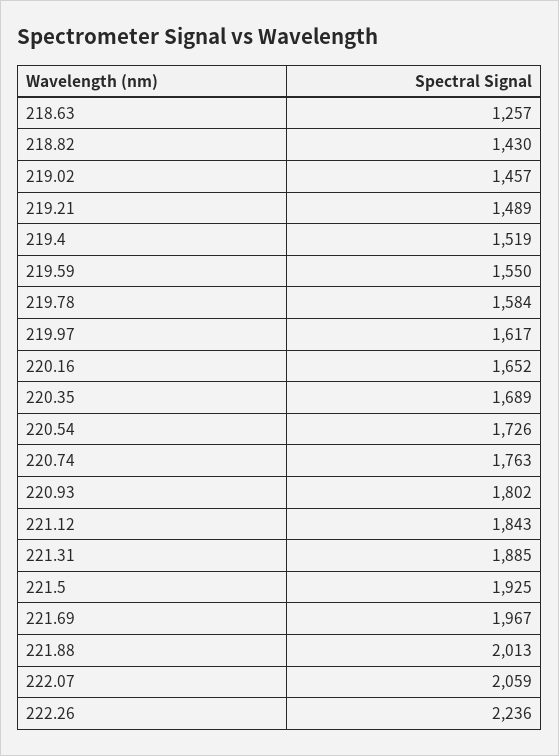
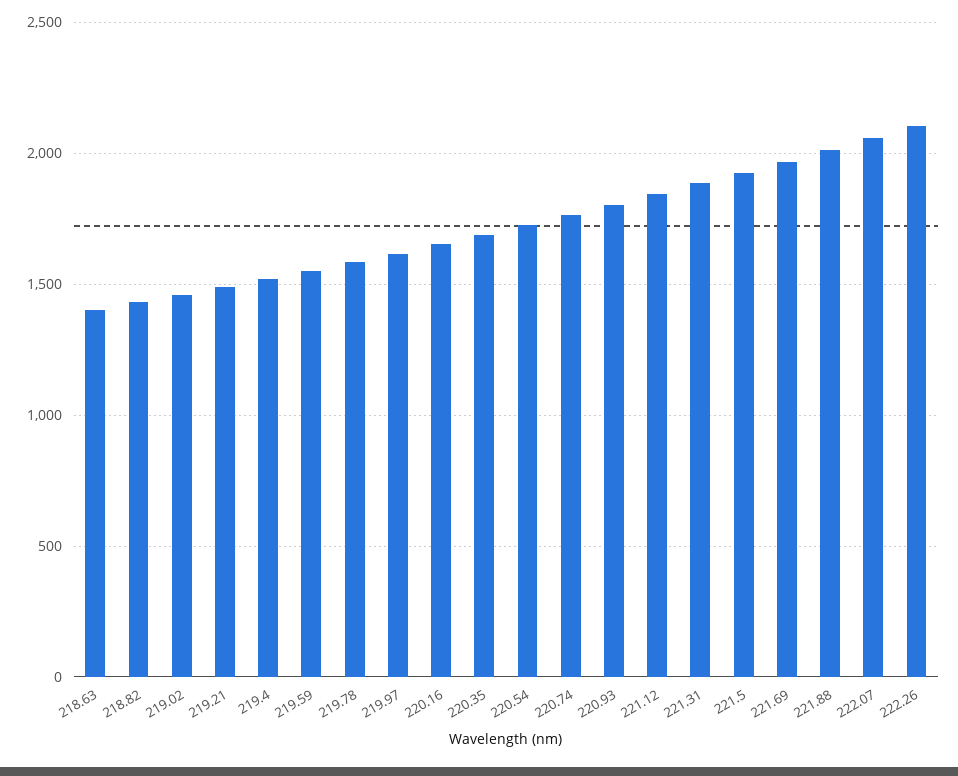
218.63: 1257 -> 1400
222.26: 2236 -> 2100

